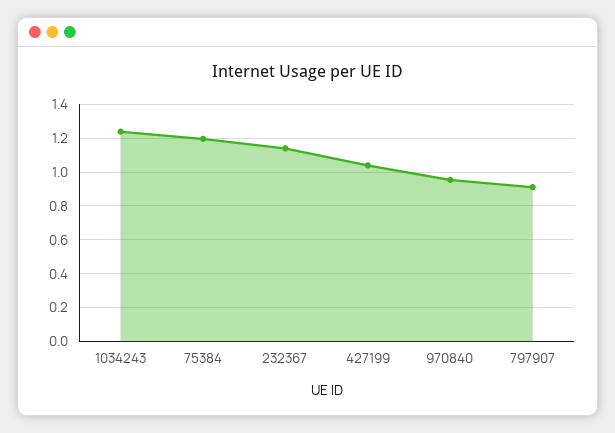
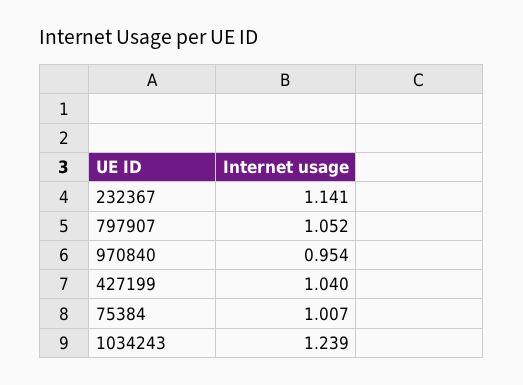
75384: 1.2 -> 1.007
797907: 0.9 -> 1.052

